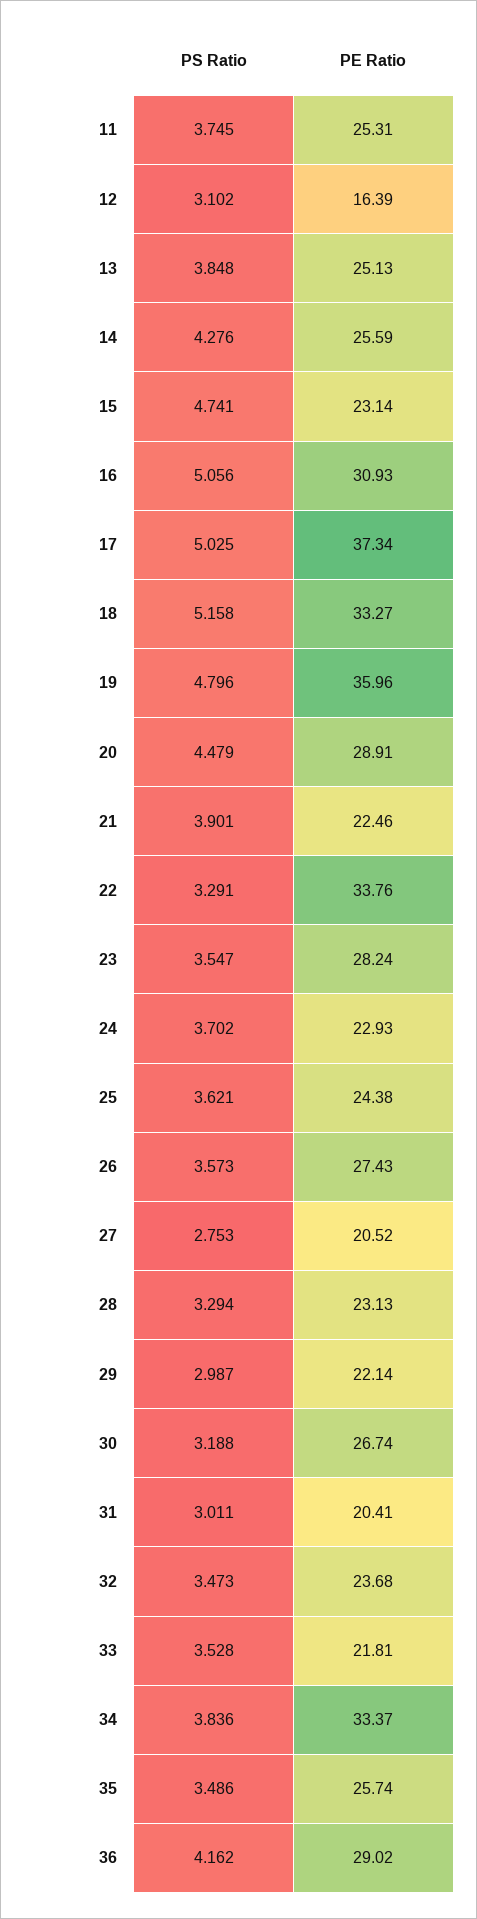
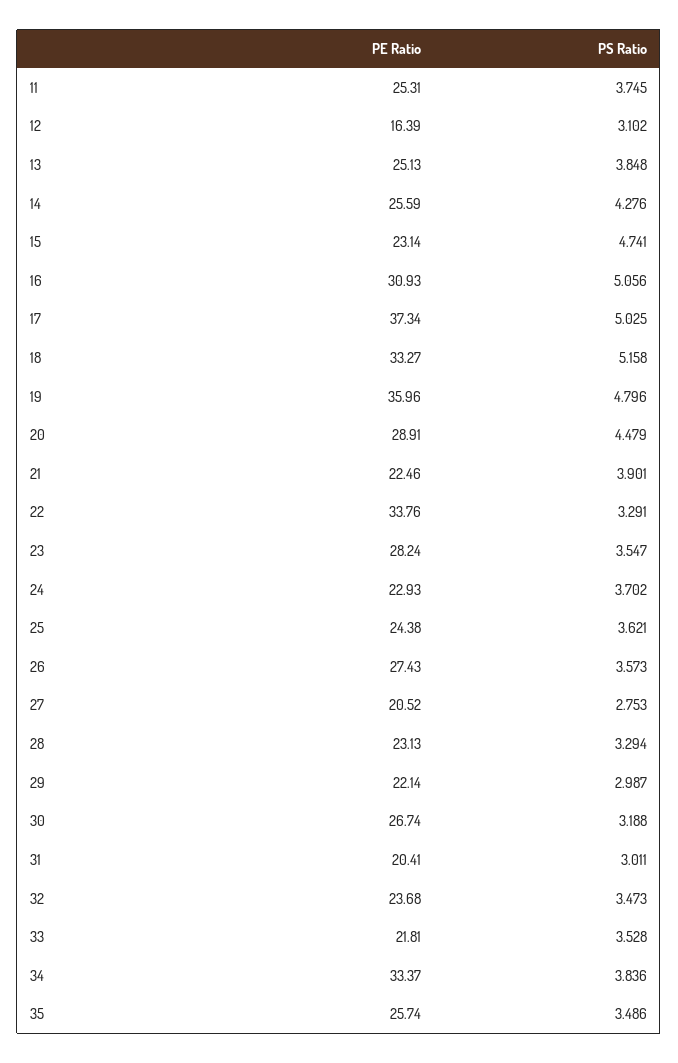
PS Ratio, 36: 4.162 -> none
PE Ratio, 36: 29.02 -> none

